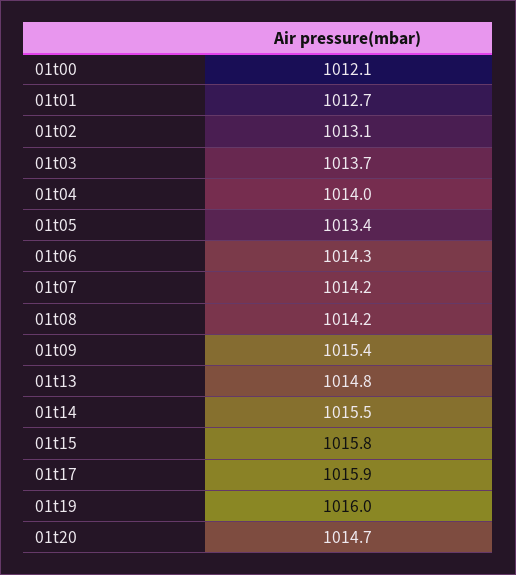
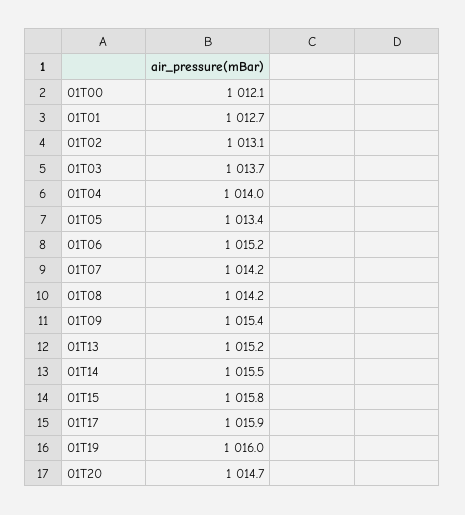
01t06: 1014.3 -> 1015.2
01t13: 1014.8 -> 1015.2

